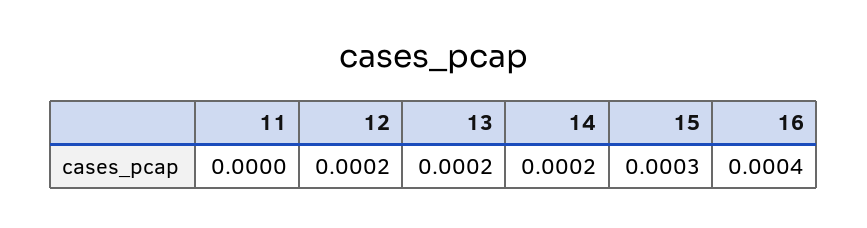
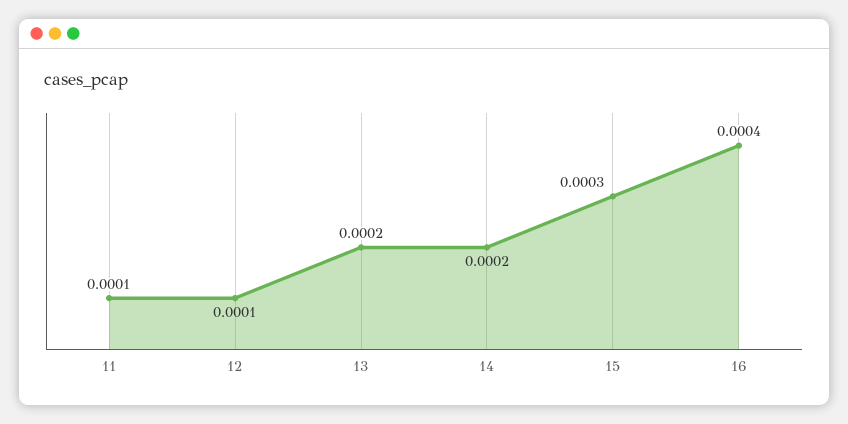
11: 0 -> 0.0001
12: 0.0002 -> 0.0001

